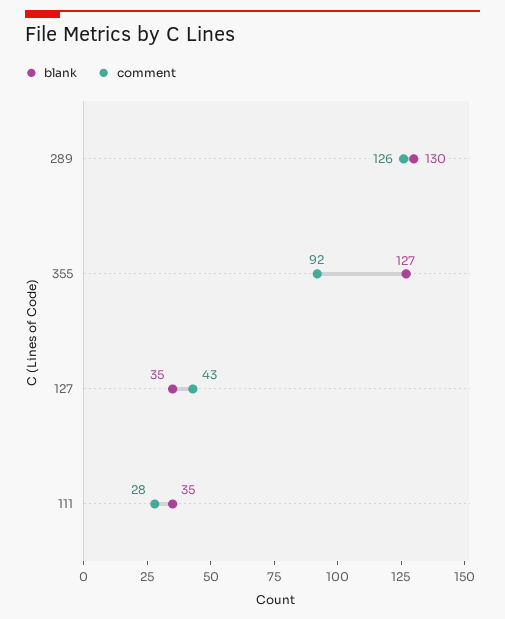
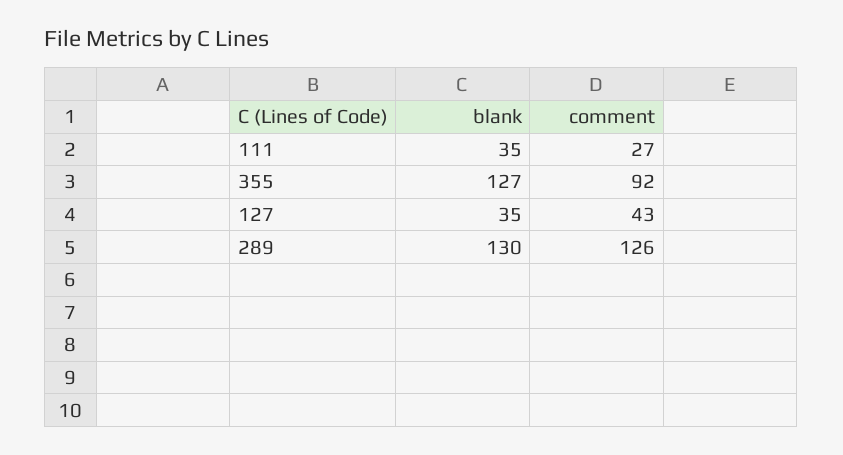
comment, 111: 28 -> 27

